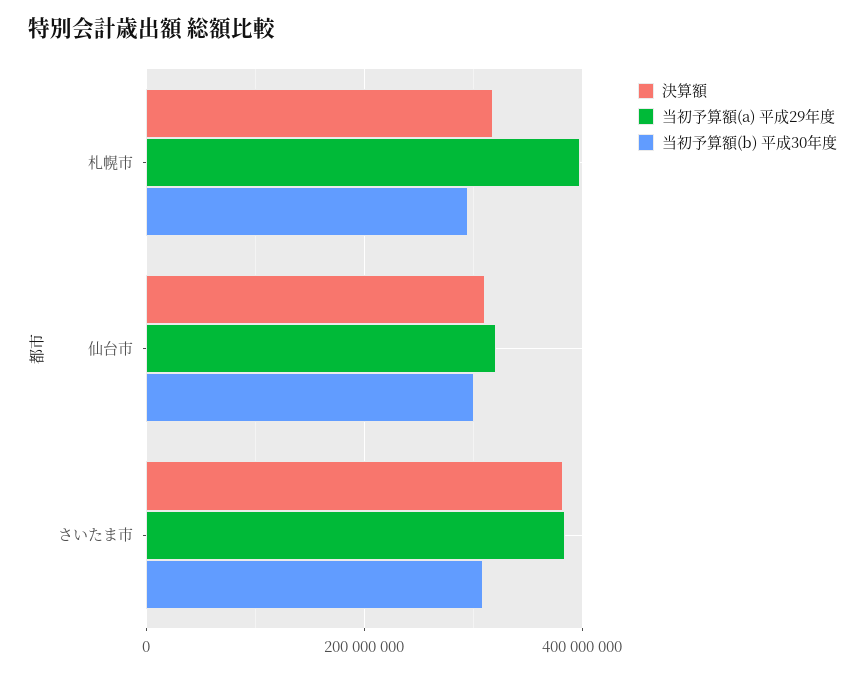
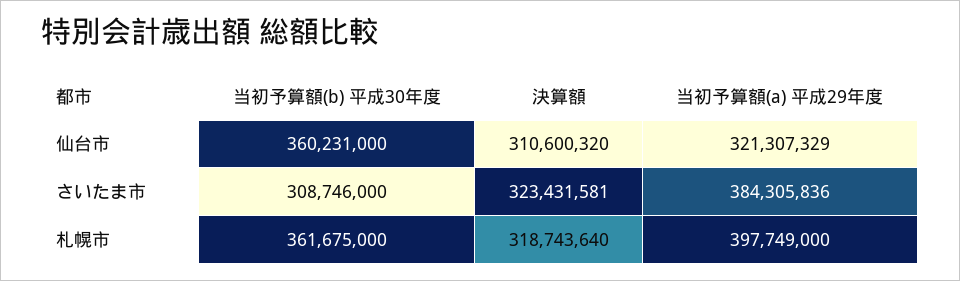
当初予算額(b) 平成30年度, 札幌市: 300000000 -> 361675000
当初予算額(b) 平成30年度, 仙台市: 300000000 -> 360231000
決算額, さいたま市: 380000000 -> 323431581

